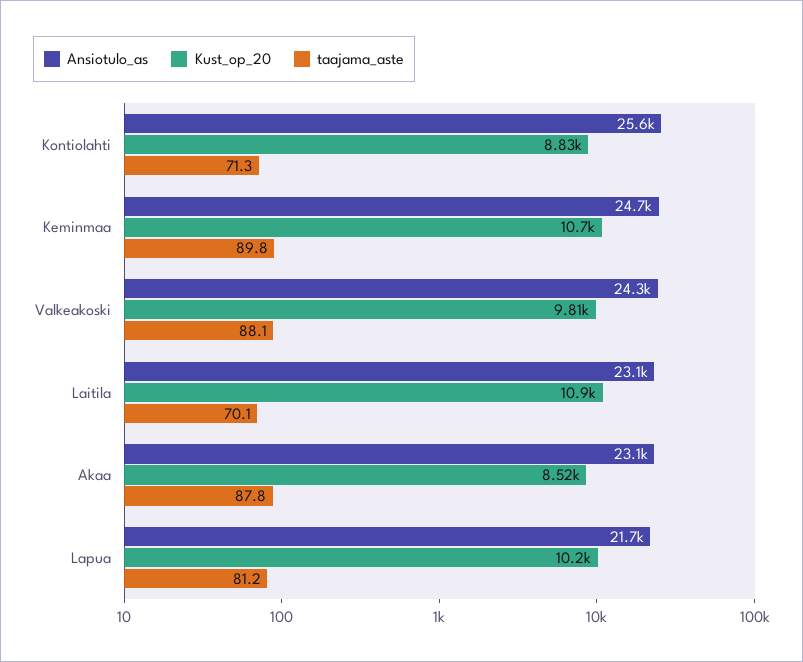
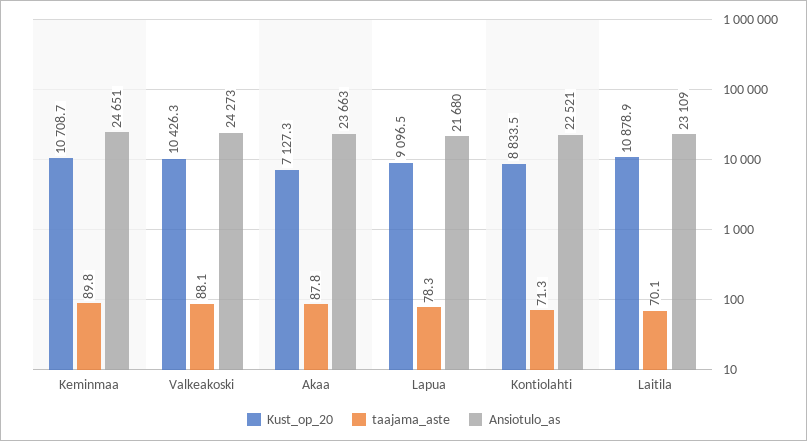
Ansiotulo_as, Kontiolahti: 25600 -> 22521
Kust_op_20, Valkeakoski: 9810 -> 10426.3
Ansiotulo_as, Akaa: 23100 -> 23663
Kust_op_20, Akaa: 8520 -> 7127.3
Kust_op_20, Lapua: 10200 -> 9096.5
taajama_aste, Lapua: 81.2 -> 78.3

